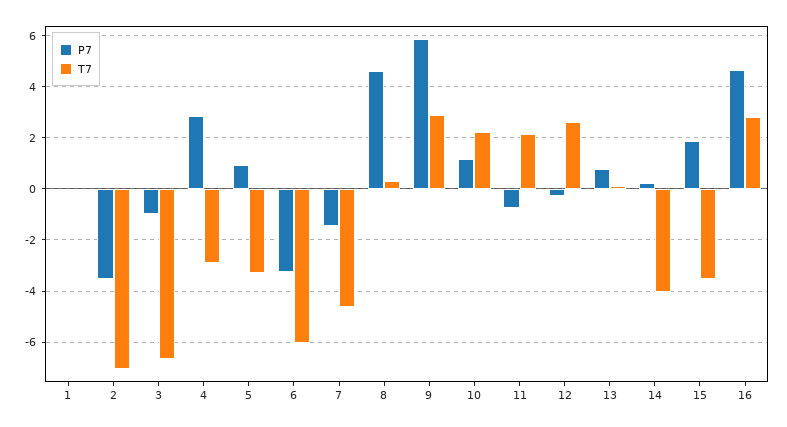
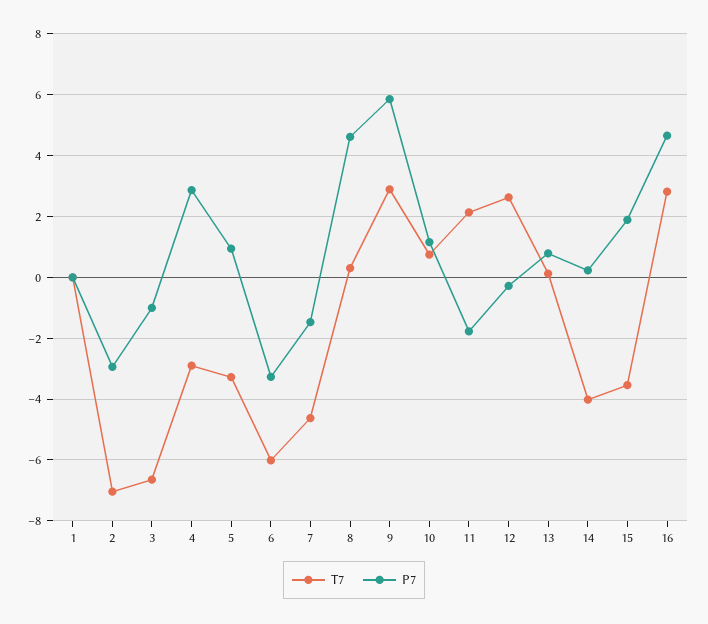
P7, 2: -3.5 -> -3
T7, 10: 2.25 -> 0.8
P7, 11: -0.75 -> -1.8

